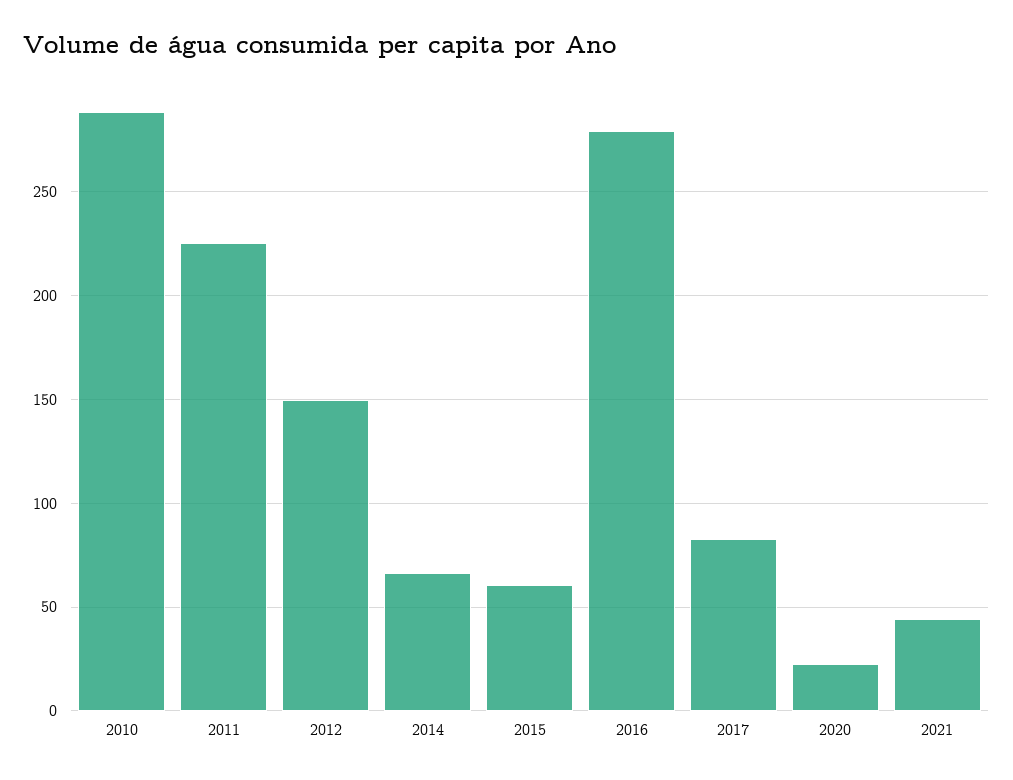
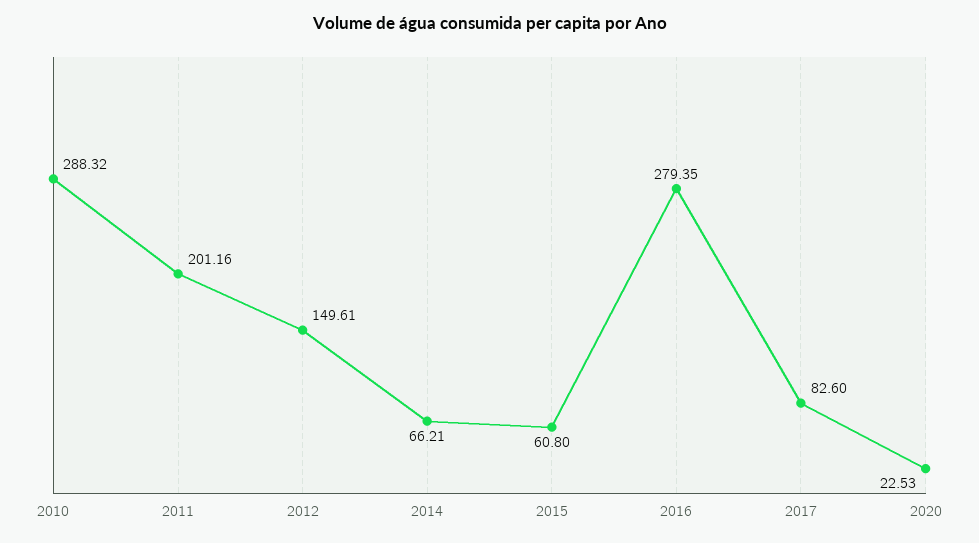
2011: 225 -> 201.16
2021: 45 -> none

